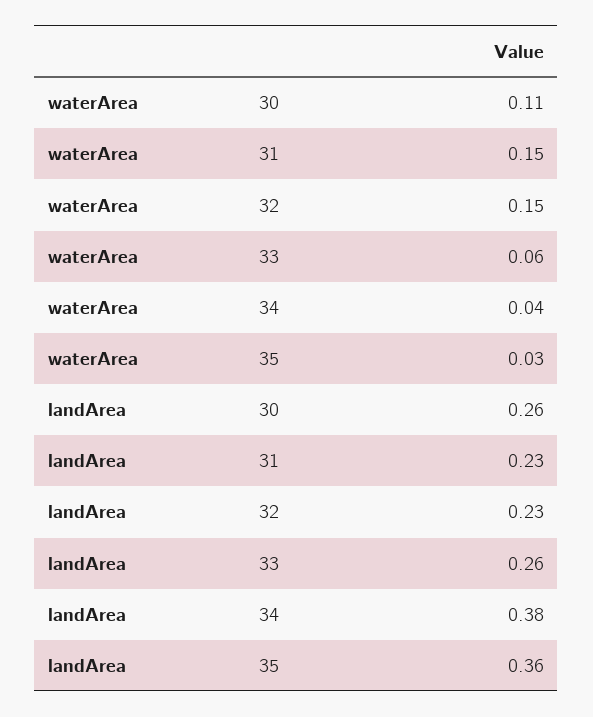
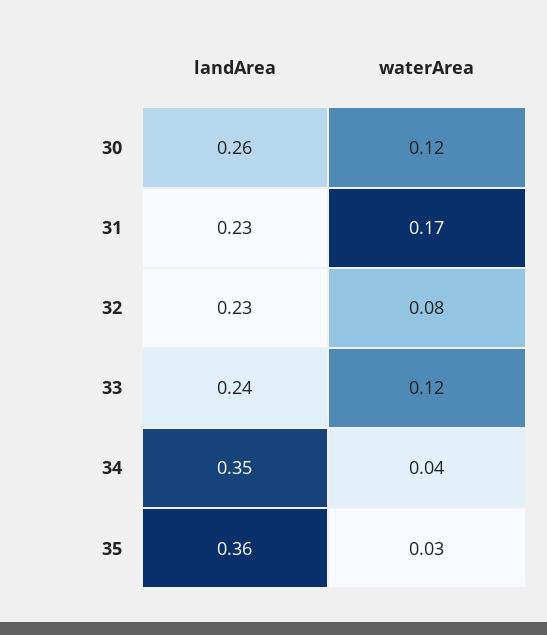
waterArea, 30: 0.11 -> 0.12
waterArea, 31: 0.15 -> 0.17
waterArea, 32: 0.15 -> 0.08
waterArea, 33: 0.06 -> 0.12
landArea, 33: 0.26 -> 0.24
landArea, 34: 0.38 -> 0.35

